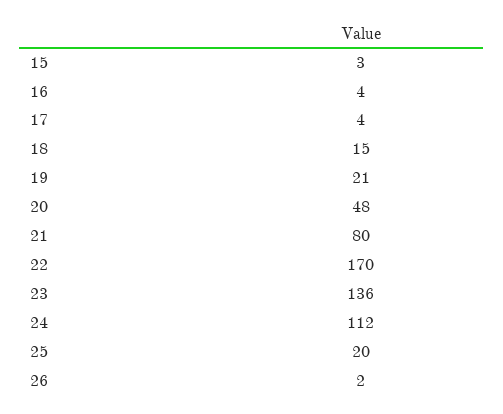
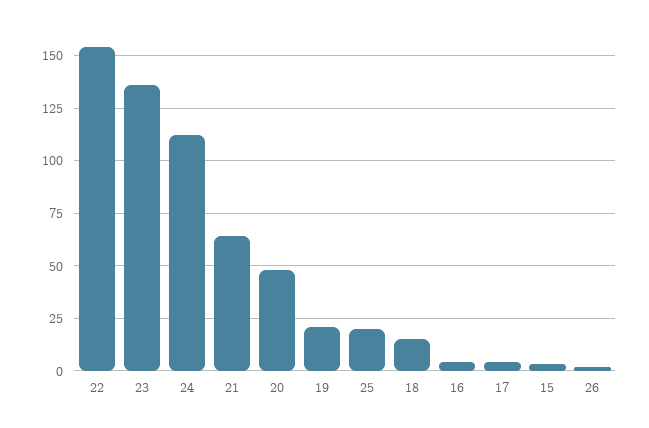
21: 80 -> 65
22: 170 -> 155

